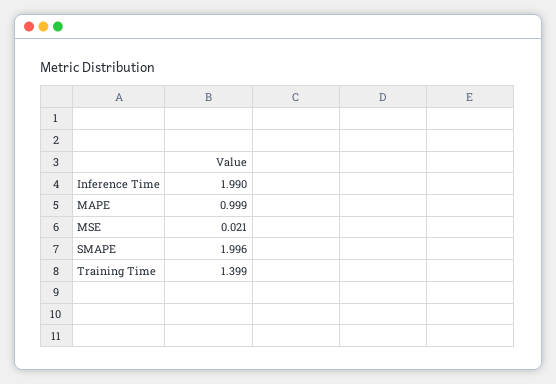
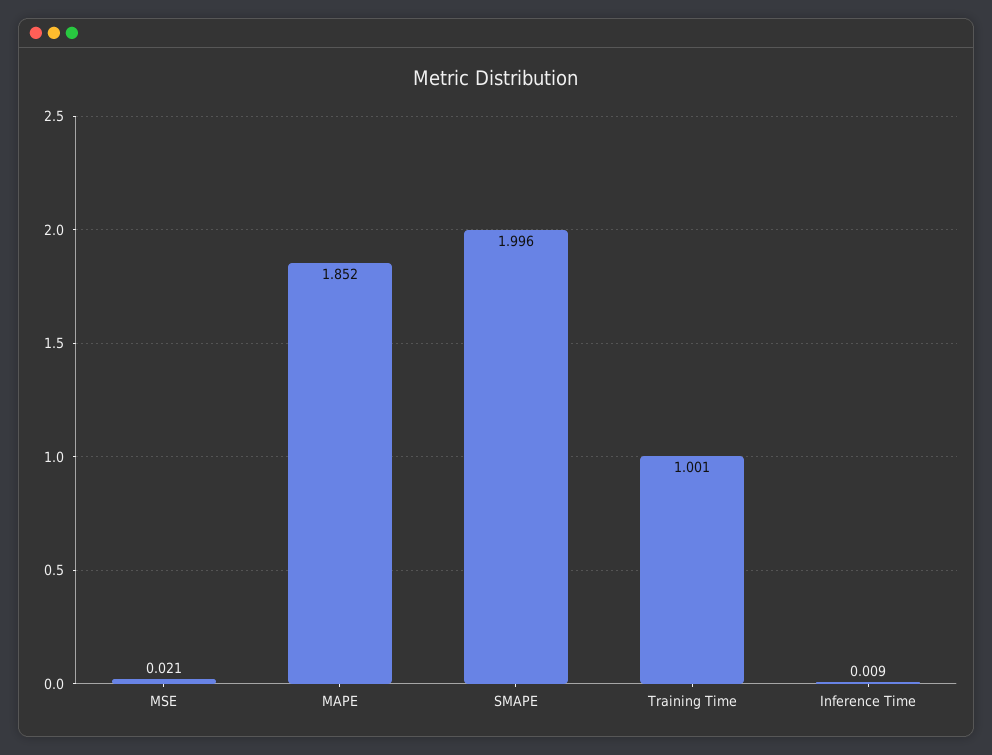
Inference Time: 1.99 -> 0.009
MAPE: 0.999 -> 1.852
Training Time: 1.399 -> 1.001

